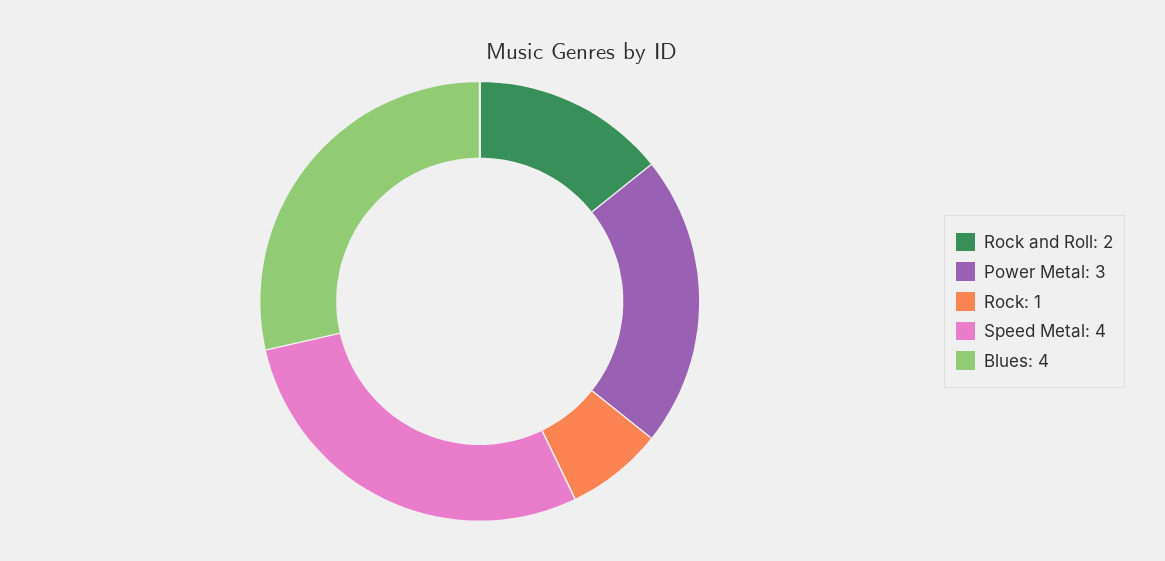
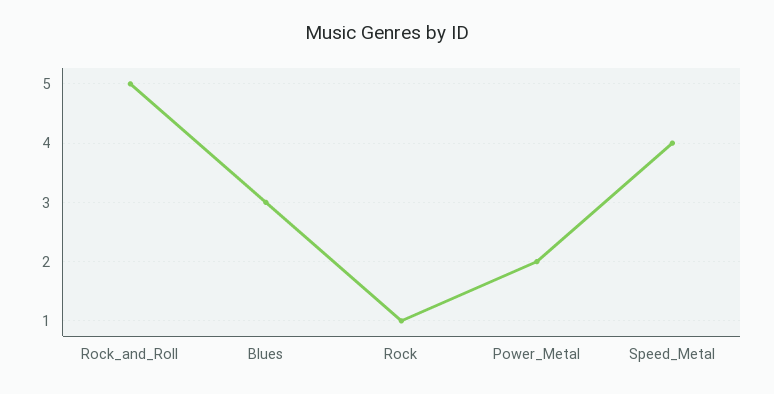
Rock and Roll: 2 -> 5
Power Metal: 3 -> 2
Blues: 4 -> 3

